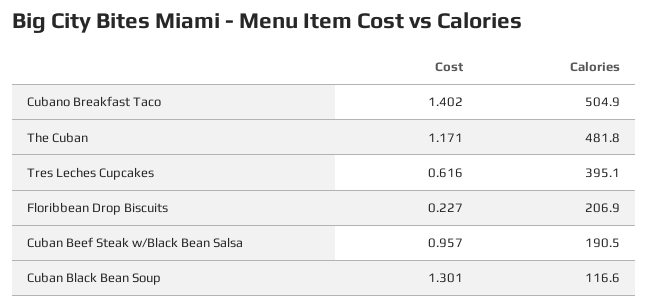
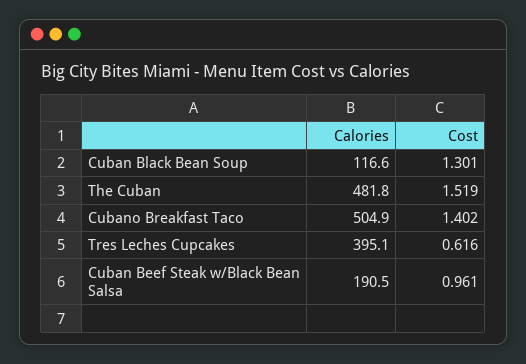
Cost, The Cuban: 1.171 -> 1.519
Cost, Floribbean Drop Biscuits: 0.227 -> none
Calories, Floribbean Drop Biscuits: 206.9 -> none
Cost, Cuban Beef Steak w/Black Bean Salsa: 0.957 -> 0.961

